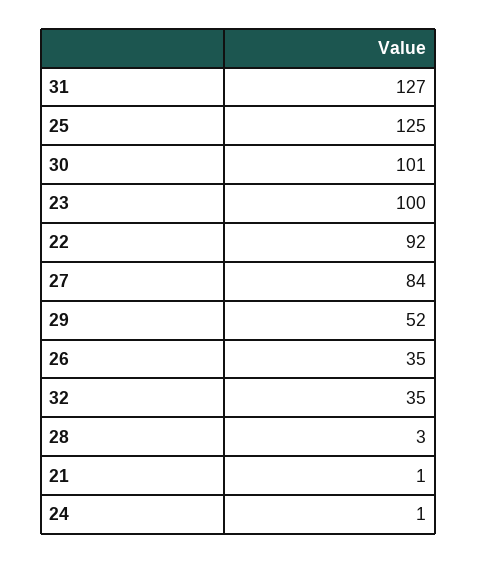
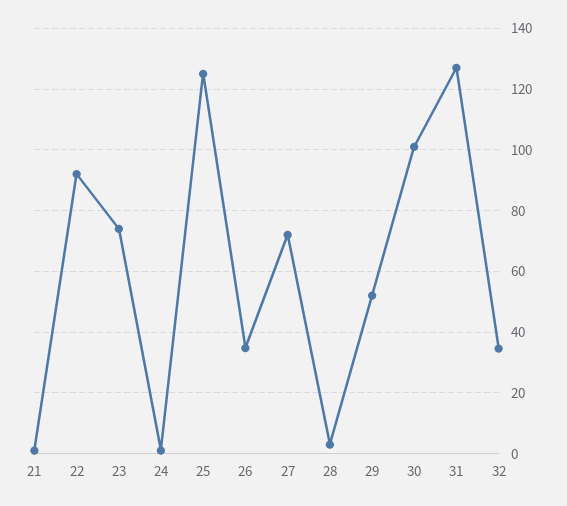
23: 100 -> 74
27: 84 -> 72

